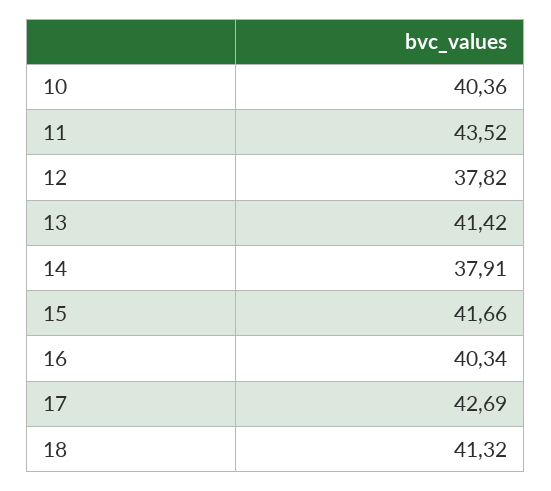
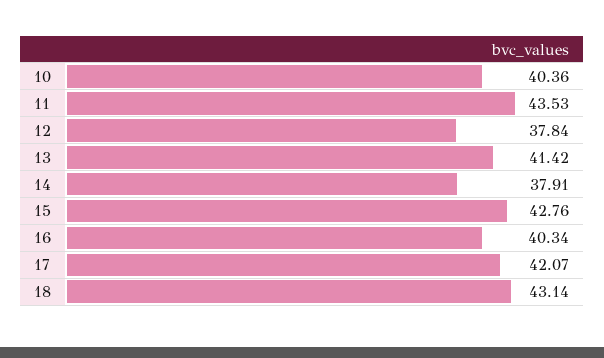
11: 43.52 -> 43.53
12: 37.82 -> 37.84
15: 41.66 -> 42.76
17: 42.69 -> 42.07
18: 41.32 -> 43.14

